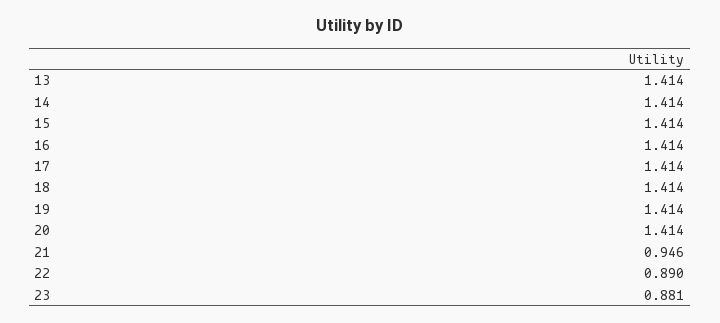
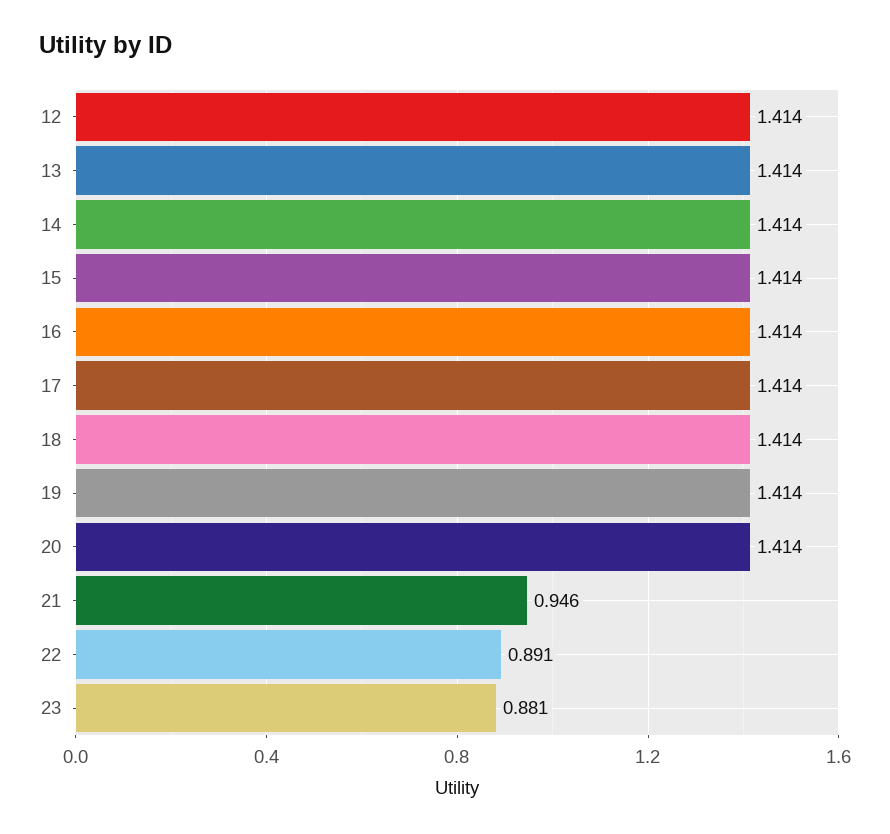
22: 0.89 -> 0.891
12: none -> 1.414

